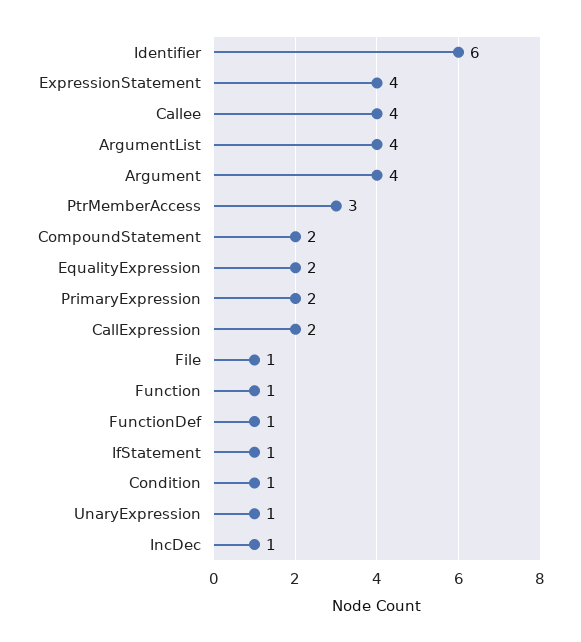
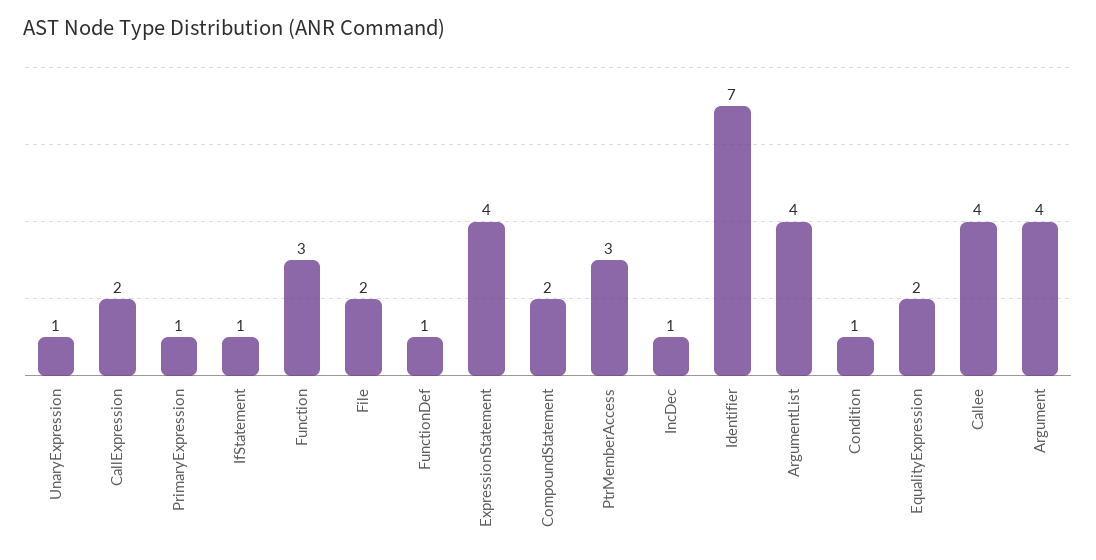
Identifier: 6 -> 7
PrimaryExpression: 2 -> 1
File: 1 -> 2
Function: 1 -> 3

